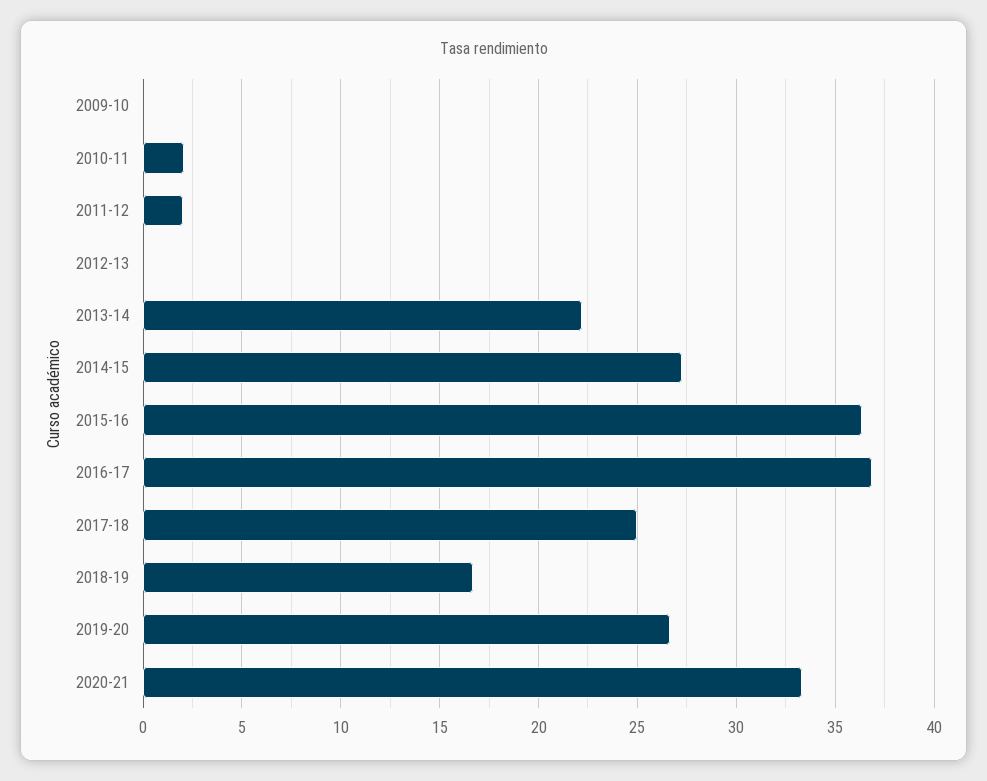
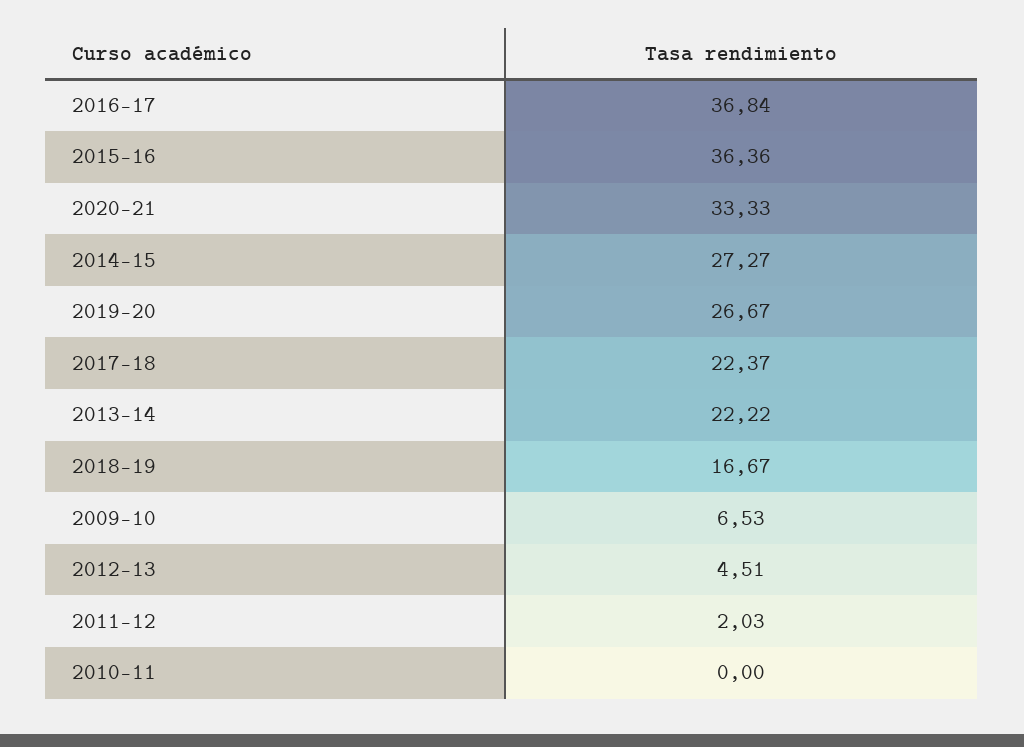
2009-10: 0 -> 6.53
2010-11: 2 -> 0
2012-13: 0 -> 4.51
2017-18: 25 -> 22.37

